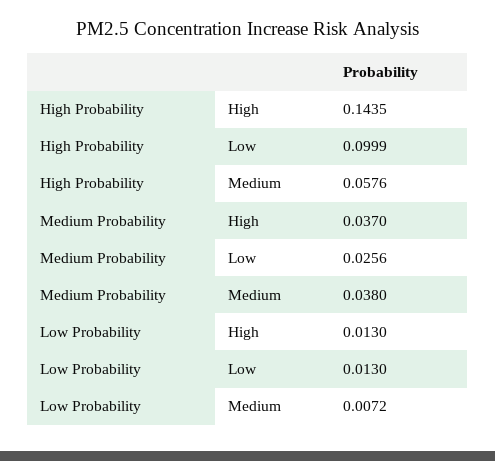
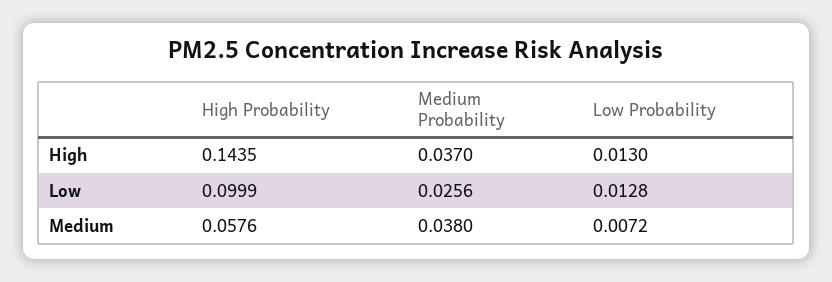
Low Probability, Low: 0.013 -> 0.0128

